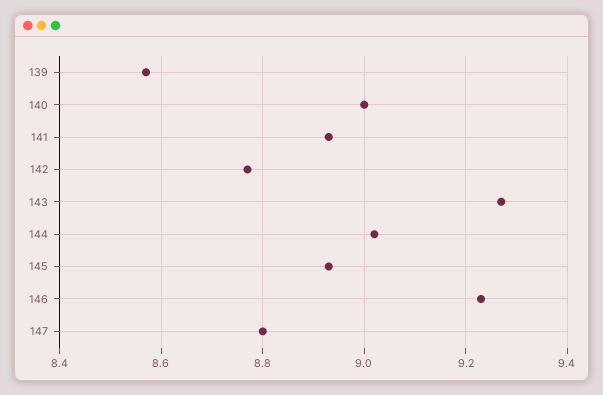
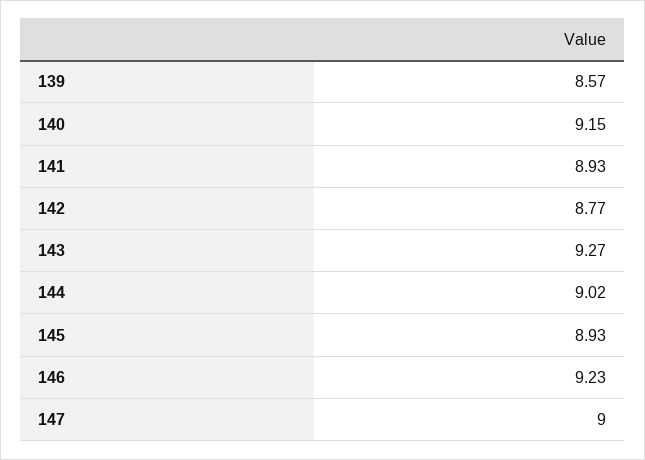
140: 9 -> 9.15
147: 8.8 -> 9

